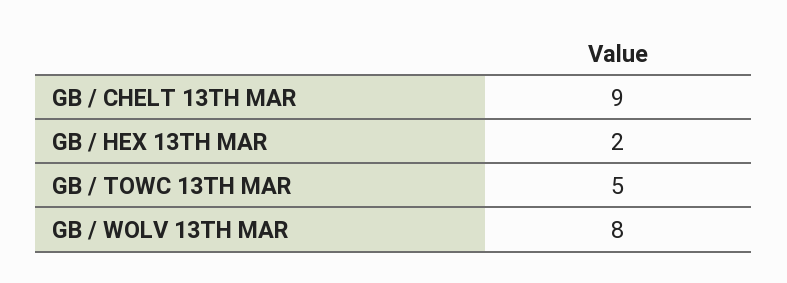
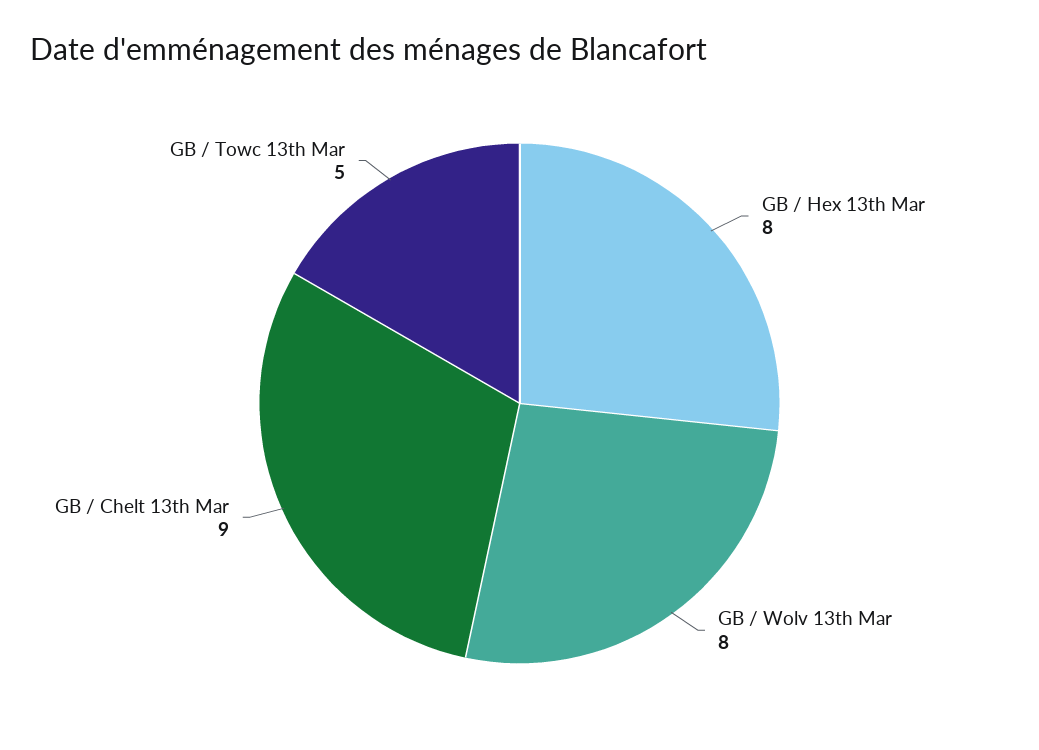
GB / HEX 13TH MAR: 2 -> 8

